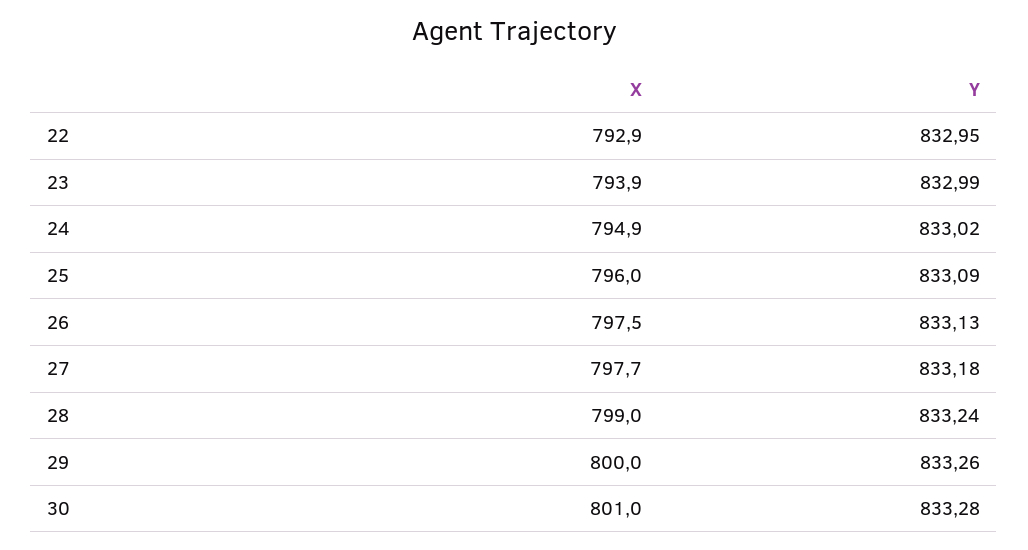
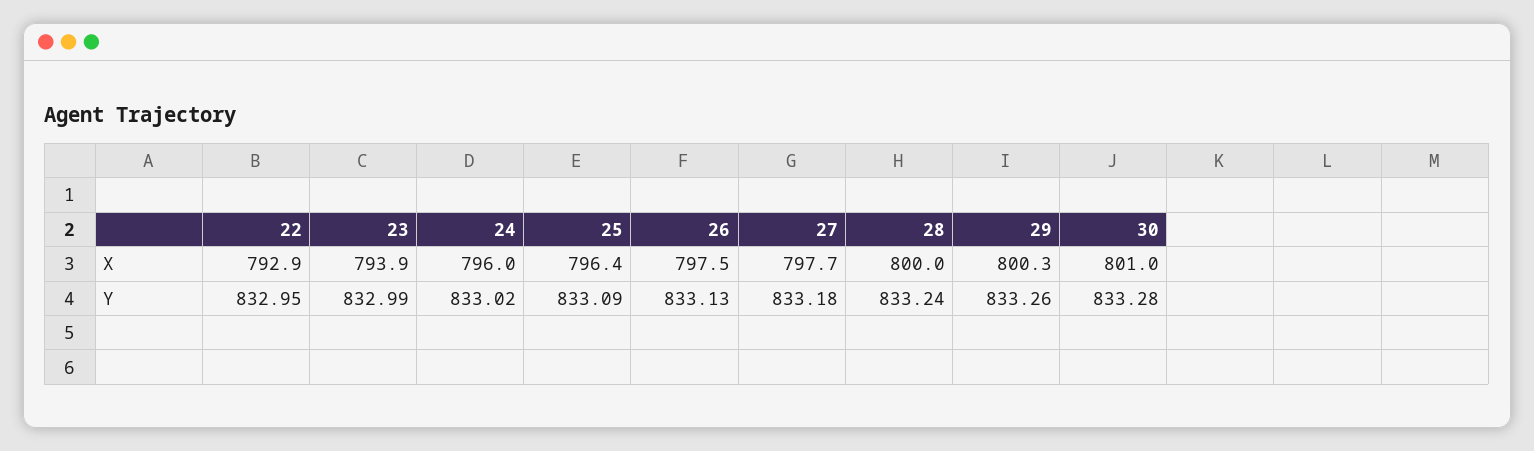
X, 24: 794.9 -> 796
X, 25: 796 -> 796.4
X, 28: 799 -> 800
X, 29: 800 -> 800.3

